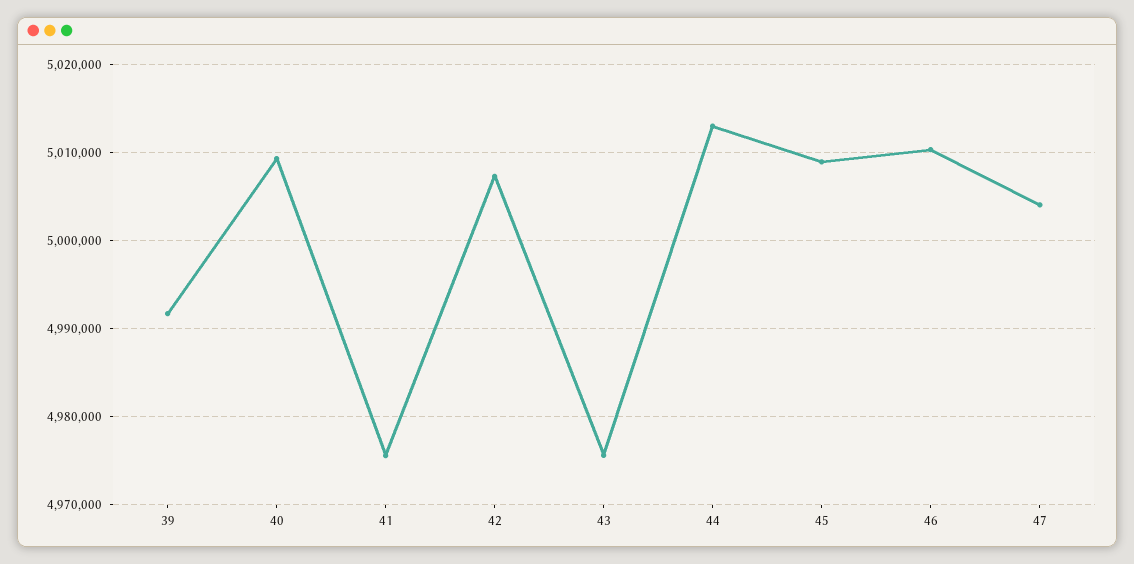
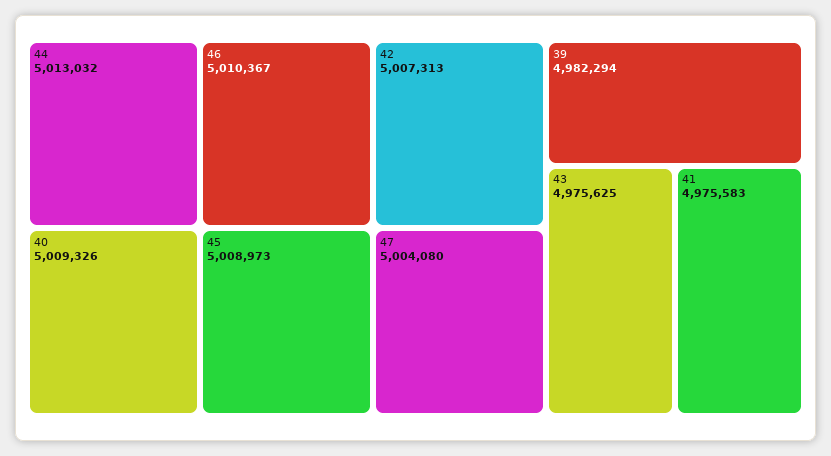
39: 4992000 -> 4982294

